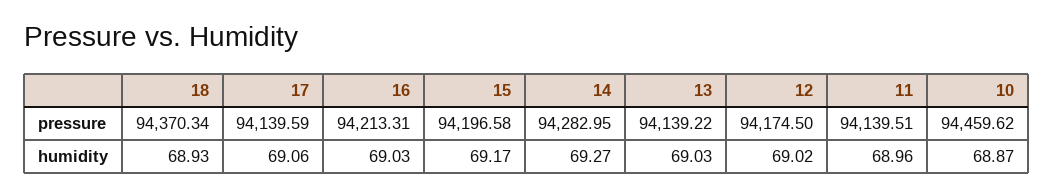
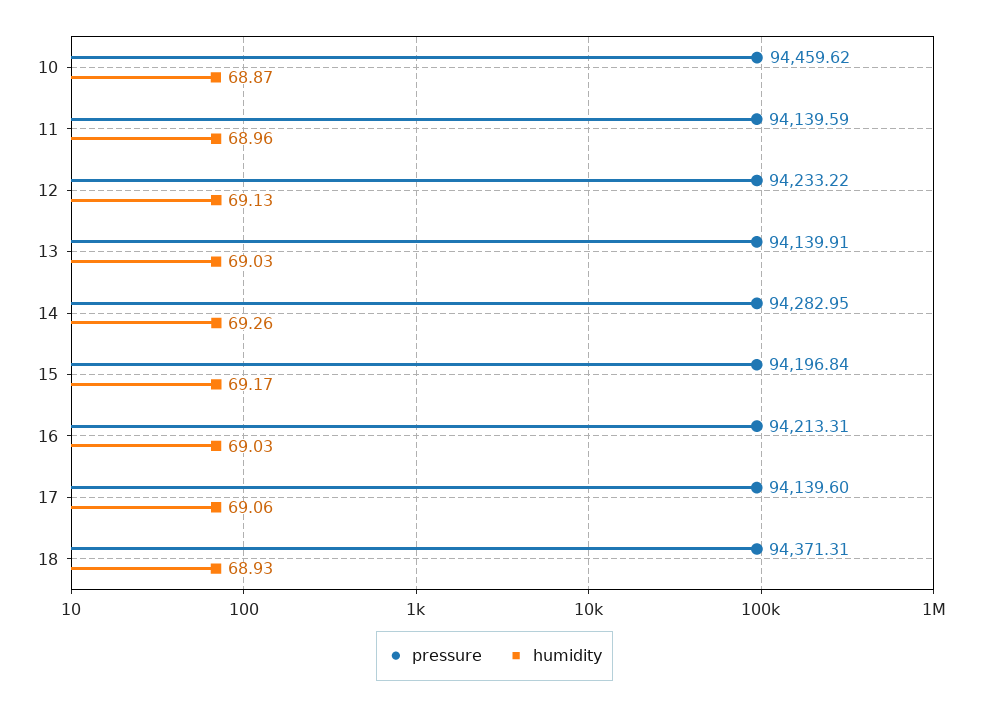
pressure, 18: 94370.34 -> 94371.31
pressure, 17: 94139.59 -> 94139.6
pressure, 15: 94196.58 -> 94196.84
pressure, 13: 94139.22 -> 94139.91
pressure, 12: 94174.5 -> 94233.22
pressure, 11: 94139.51 -> 94139.59
humidity, 14: 69.27 -> 69.26
humidity, 12: 69.02 -> 69.13

